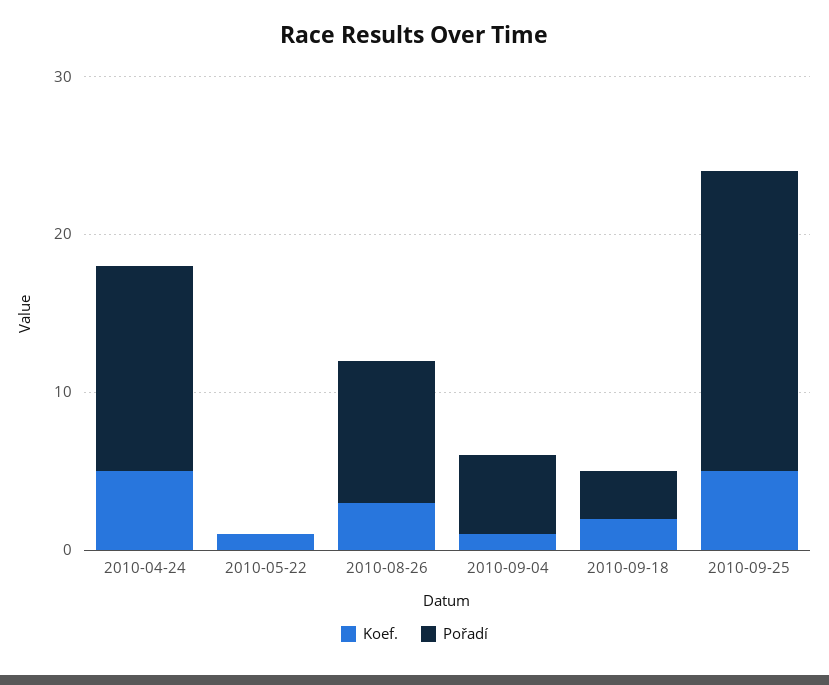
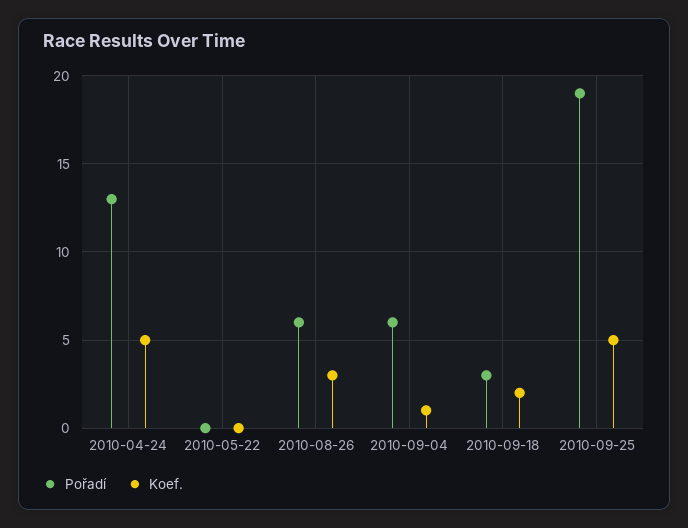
Koef., 2010-05-22: 1 -> 0
Pořadí, 2010-08-26: 9 -> 6
Pořadí, 2010-09-04: 5 -> 6

